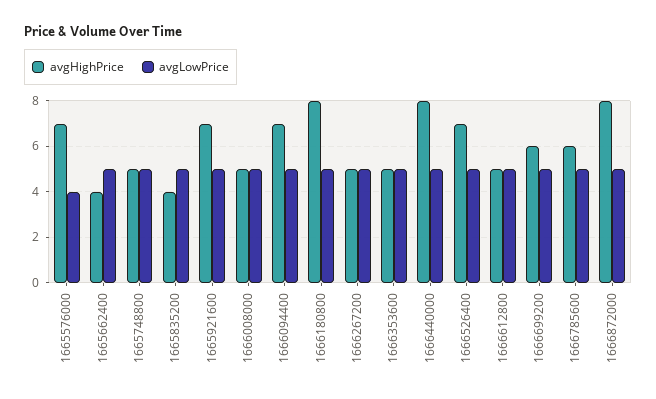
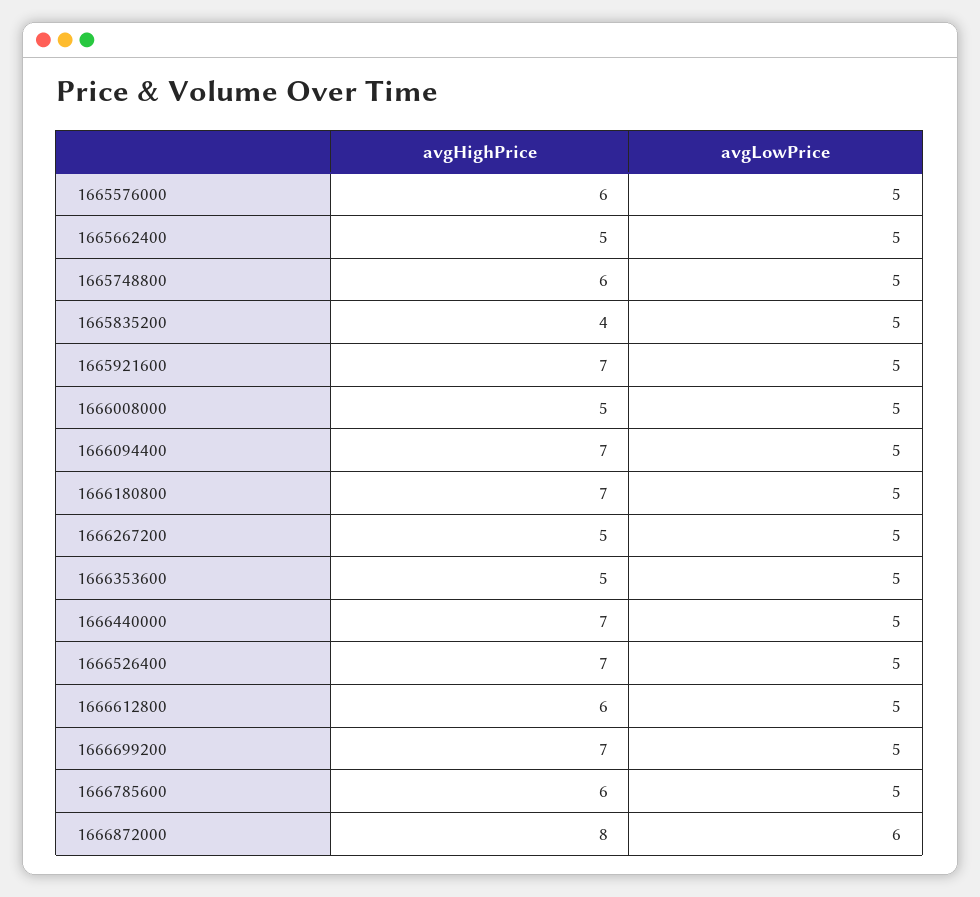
avgHighPrice, 1665576000: 7 -> 6
avgLowPrice, 1665576000: 4 -> 5
avgHighPrice, 1665662400: 4 -> 5
avgHighPrice, 1665748800: 5 -> 6
avgHighPrice, 1666180800: 8 -> 7
avgHighPrice, 1666440000: 8 -> 7
avgHighPrice, 1666612800: 5 -> 6
avgHighPrice, 1666699200: 6 -> 7
avgLowPrice, 1666872000: 5 -> 6

